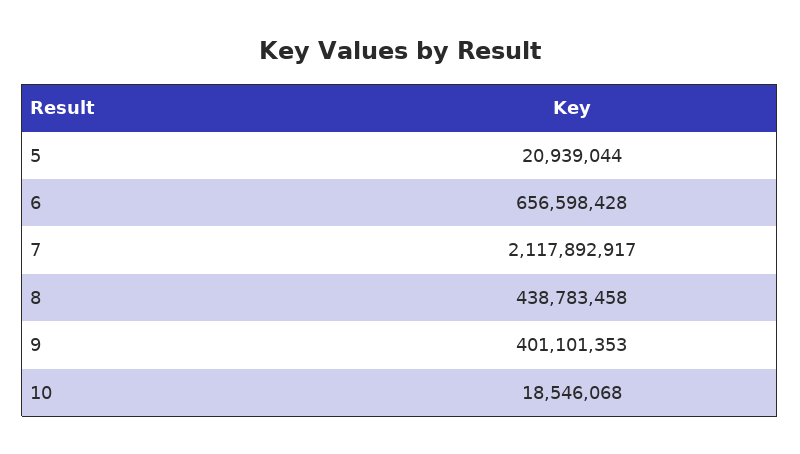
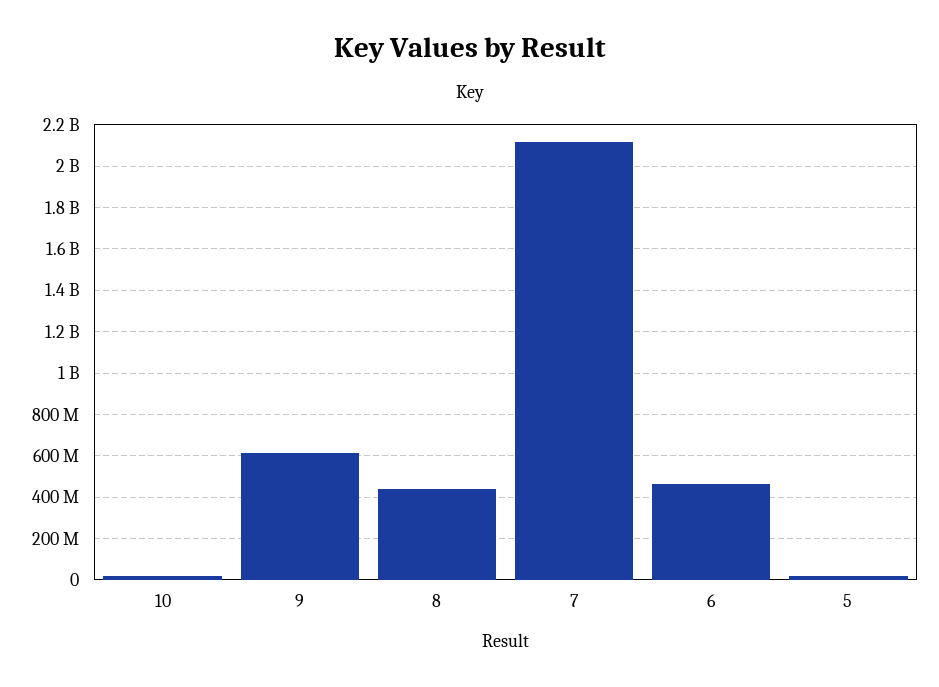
6: 656598428 -> 450000000
9: 401101353 -> 600000000

